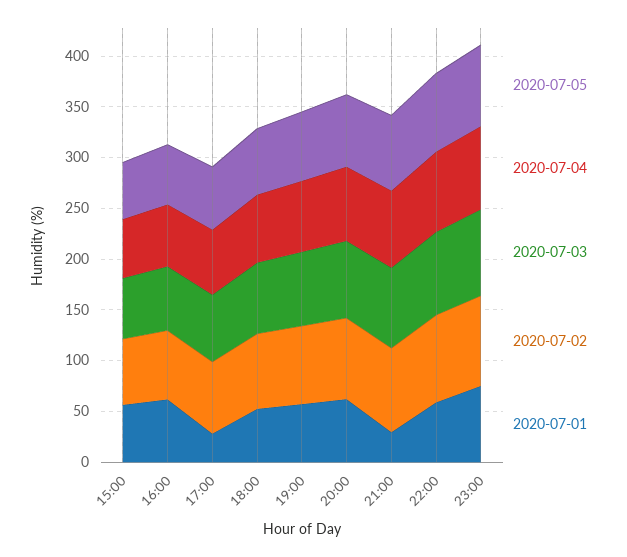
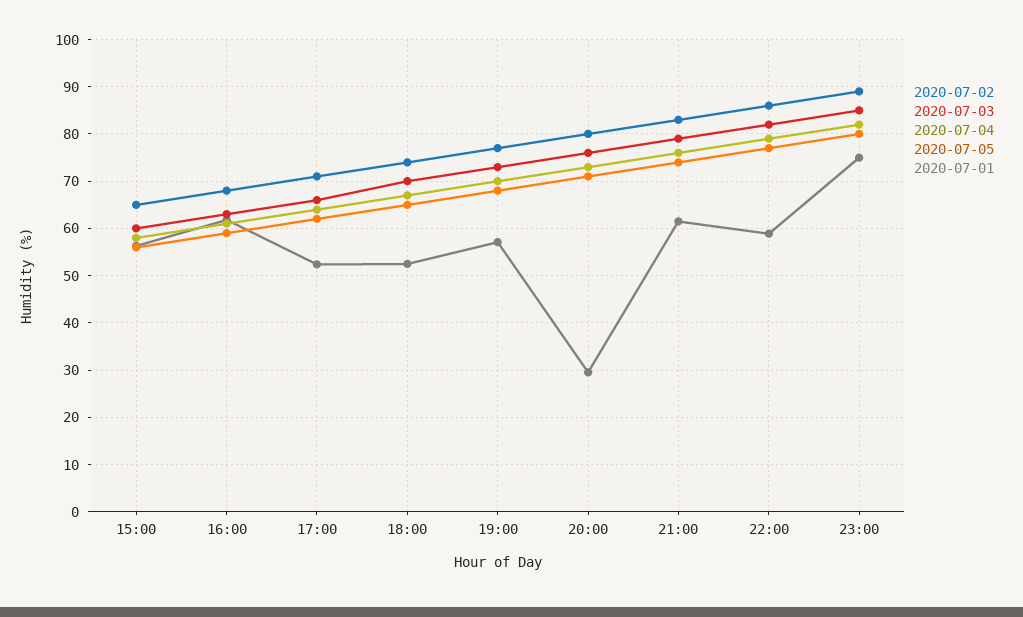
2020-07-01, 17:00: 30 -> 52
2020-07-01, 20:00: 60 -> 30
2020-07-01, 21:00: 30 -> 62

